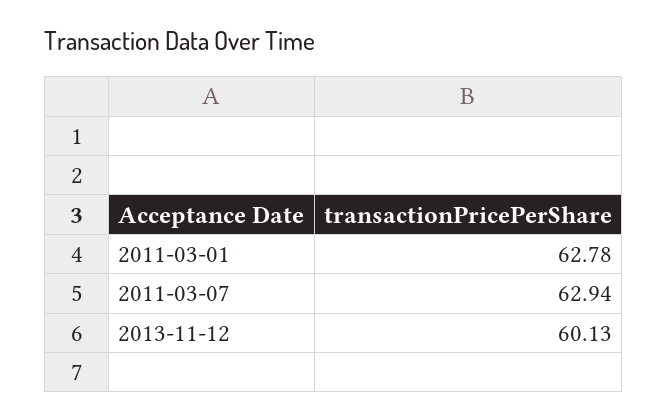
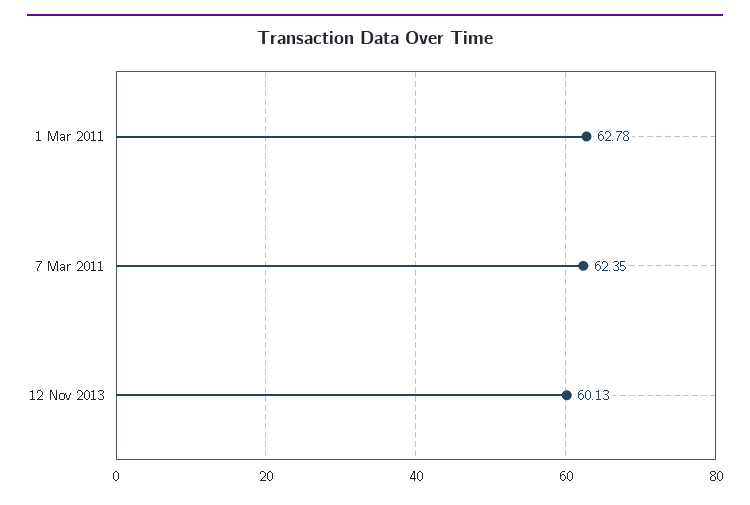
2011-03-07: 62.94 -> 62.35

